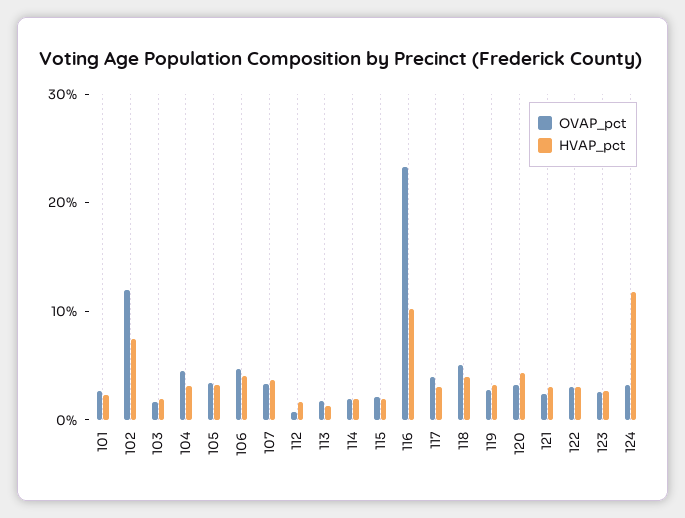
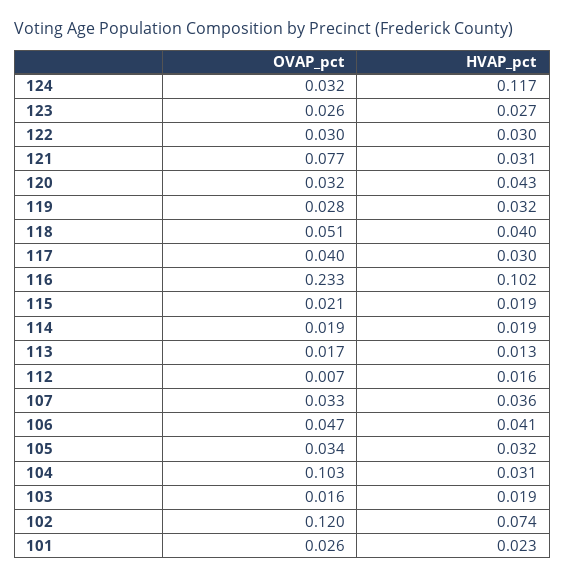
OVAP_pct, 104: 0.04 -> 0.103
OVAP_pct, 121: 0.02 -> 0.077

